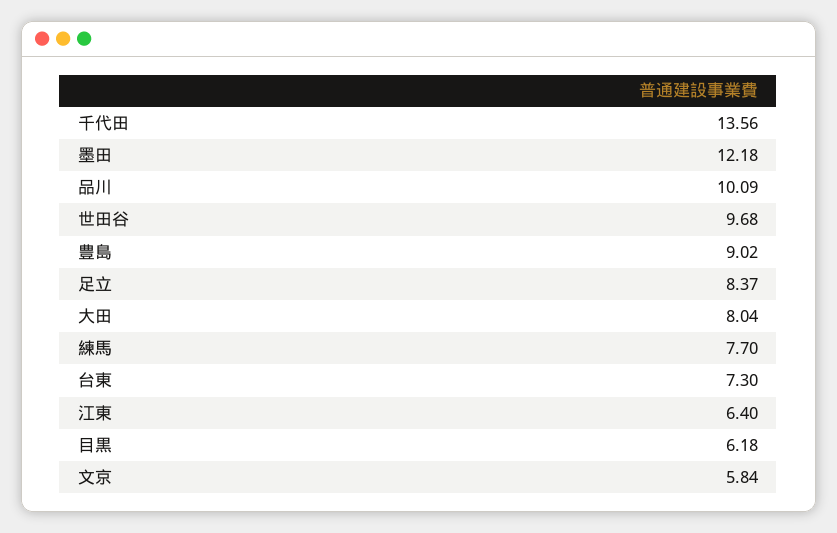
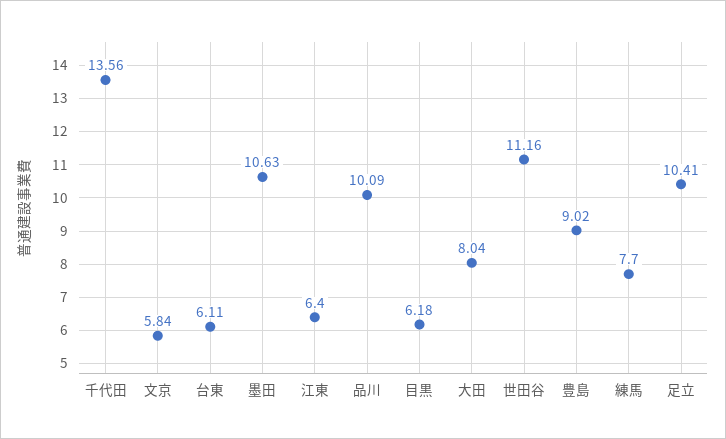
墨田: 12.18 -> 10.63
世田谷: 9.68 -> 11.16
足立: 8.37 -> 10.41
台東: 7.3 -> 6.11

